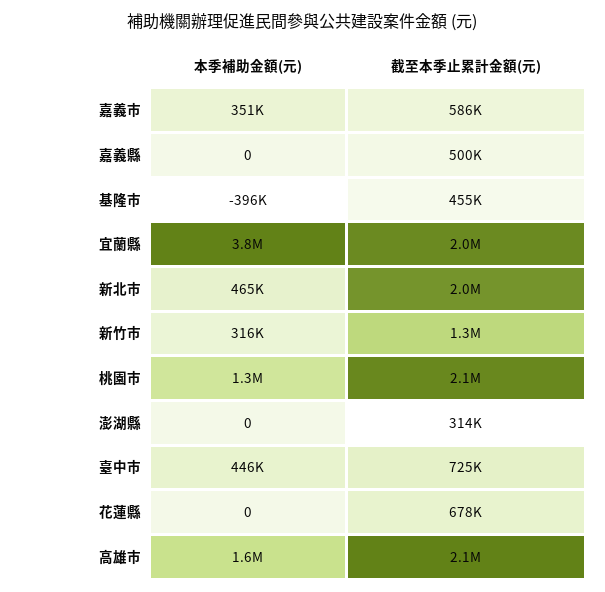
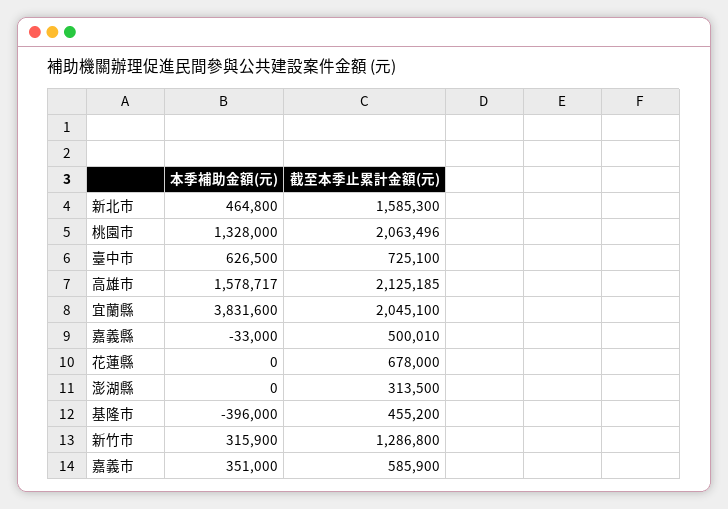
本季補助金額(元), 嘉義縣: 0 -> -33000
截至本季止累計金額(元), 新北市: 2000000 -> 1585300
本季補助金額(元), 臺中市: 446000 -> 626500

